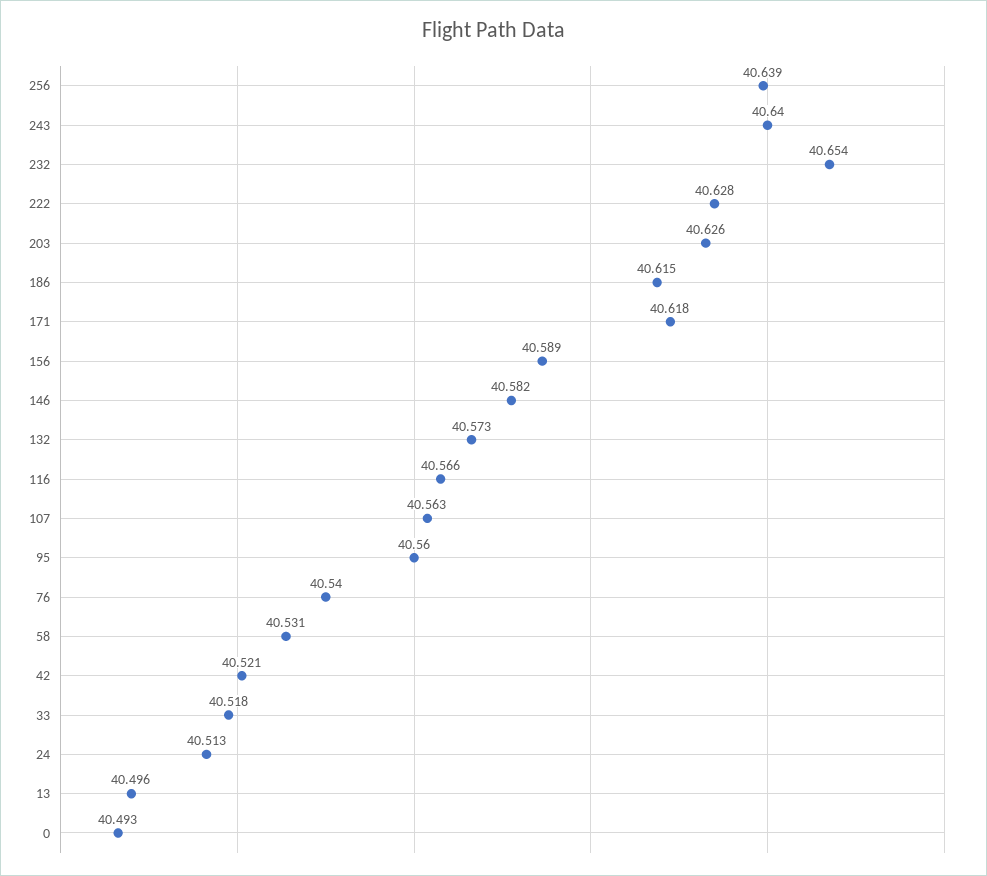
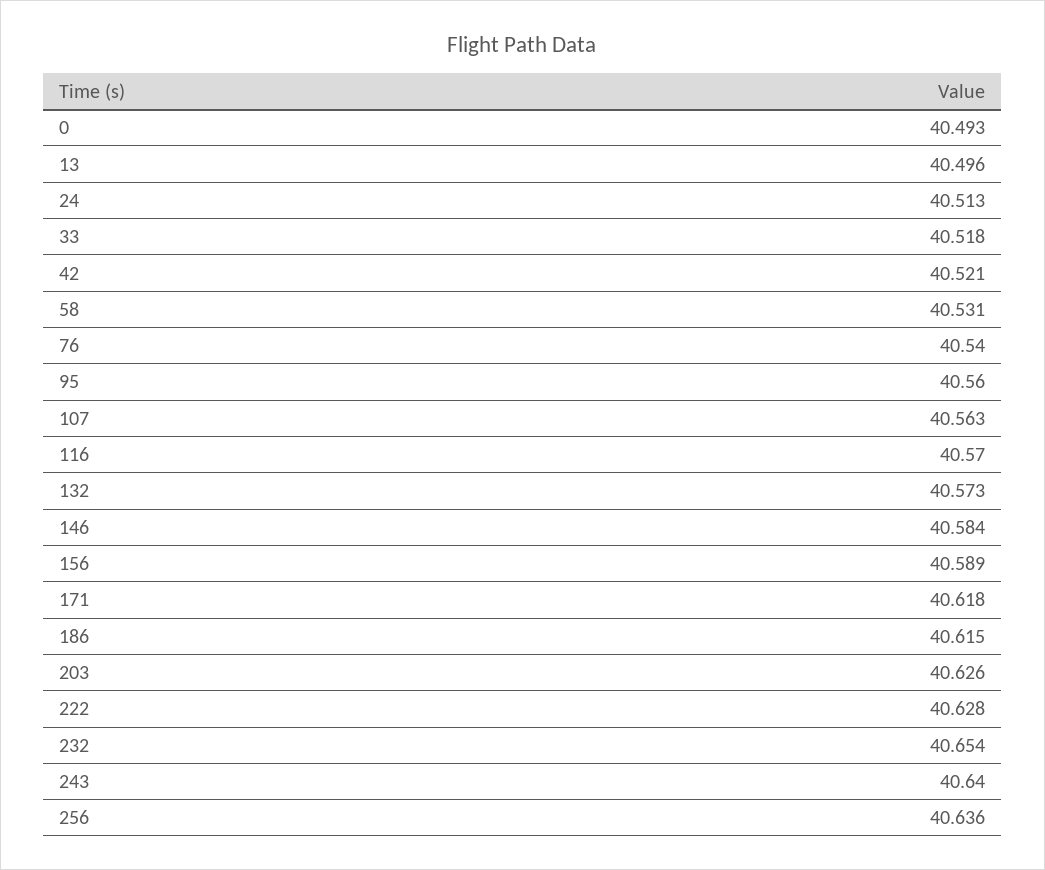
256: 40.639 -> 40.636
146: 40.582 -> 40.584
116: 40.566 -> 40.57

